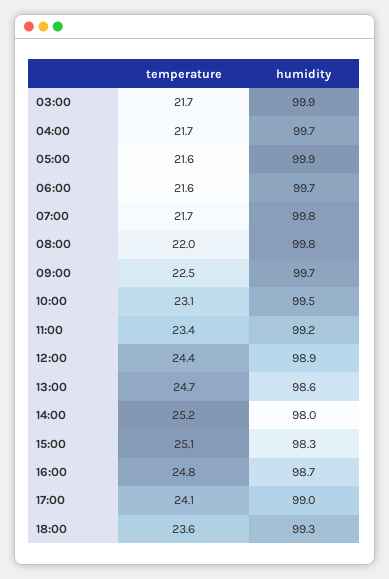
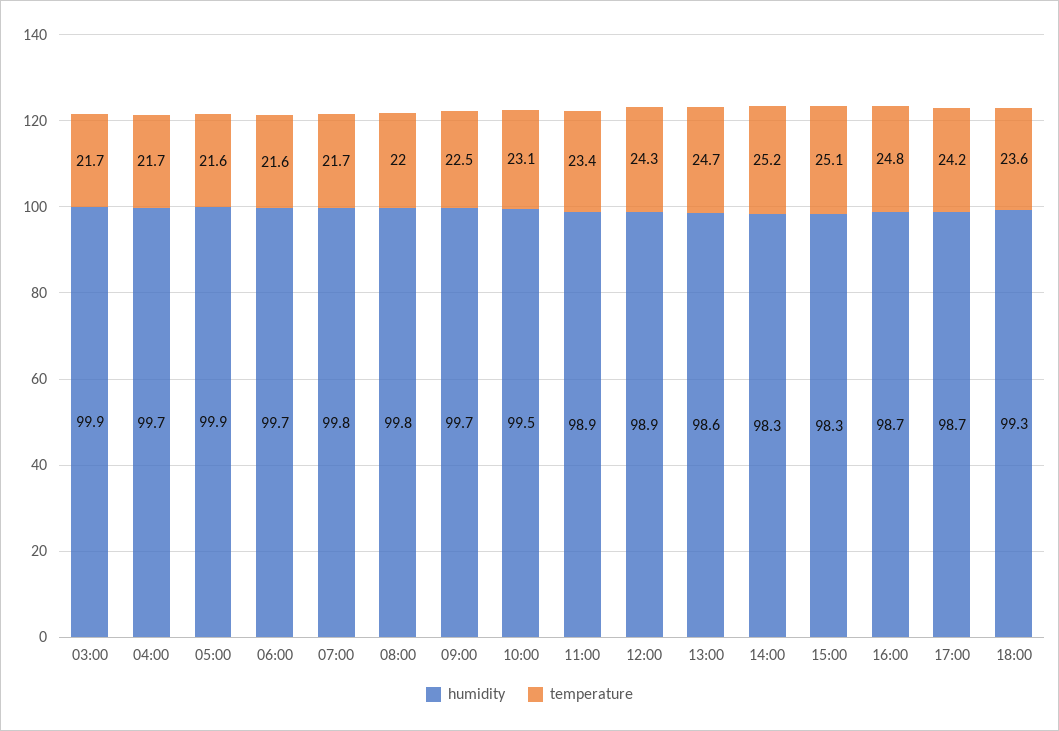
humidity, 11:00: 99.2 -> 98.9
temperature, 12:00: 24.4 -> 24.3
humidity, 14:00: 98 -> 98.3
temperature, 17:00: 24.1 -> 24.2
humidity, 17:00: 99 -> 98.7

